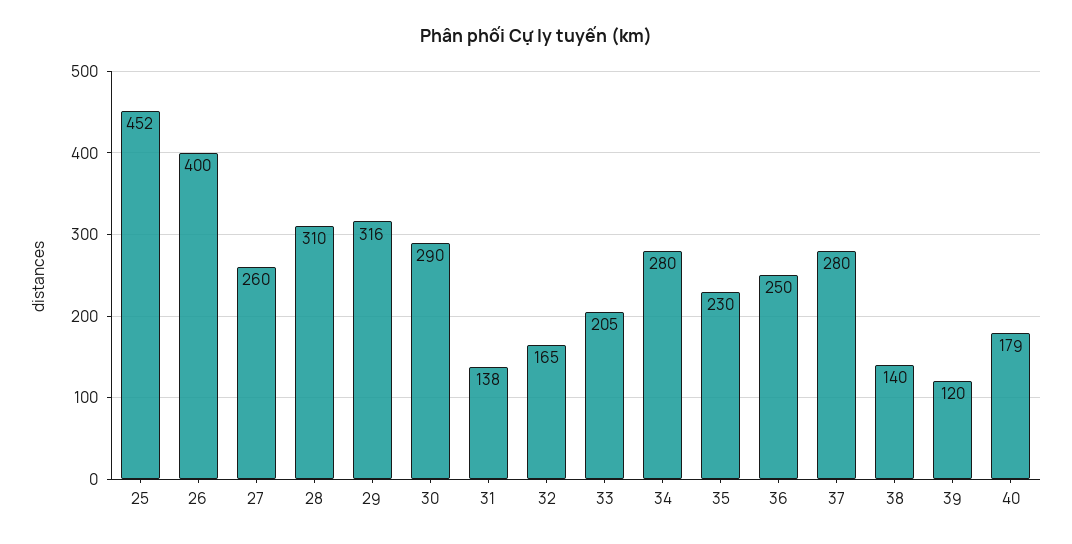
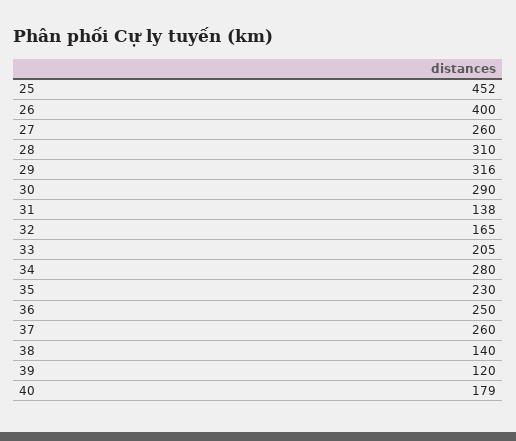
37: 280 -> 260

